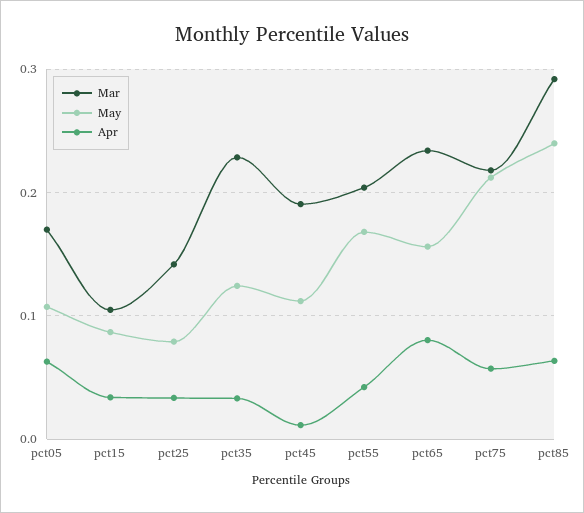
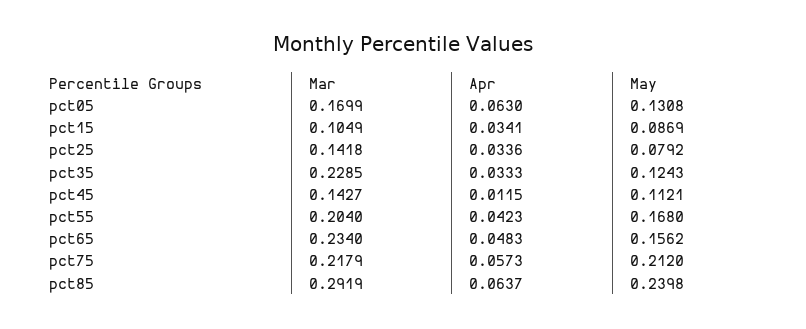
May, pct05: 0.11 -> 0.1308
Mar, pct45: 0.19 -> 0.1427
Apr, pct65: 0.08 -> 0.0483

